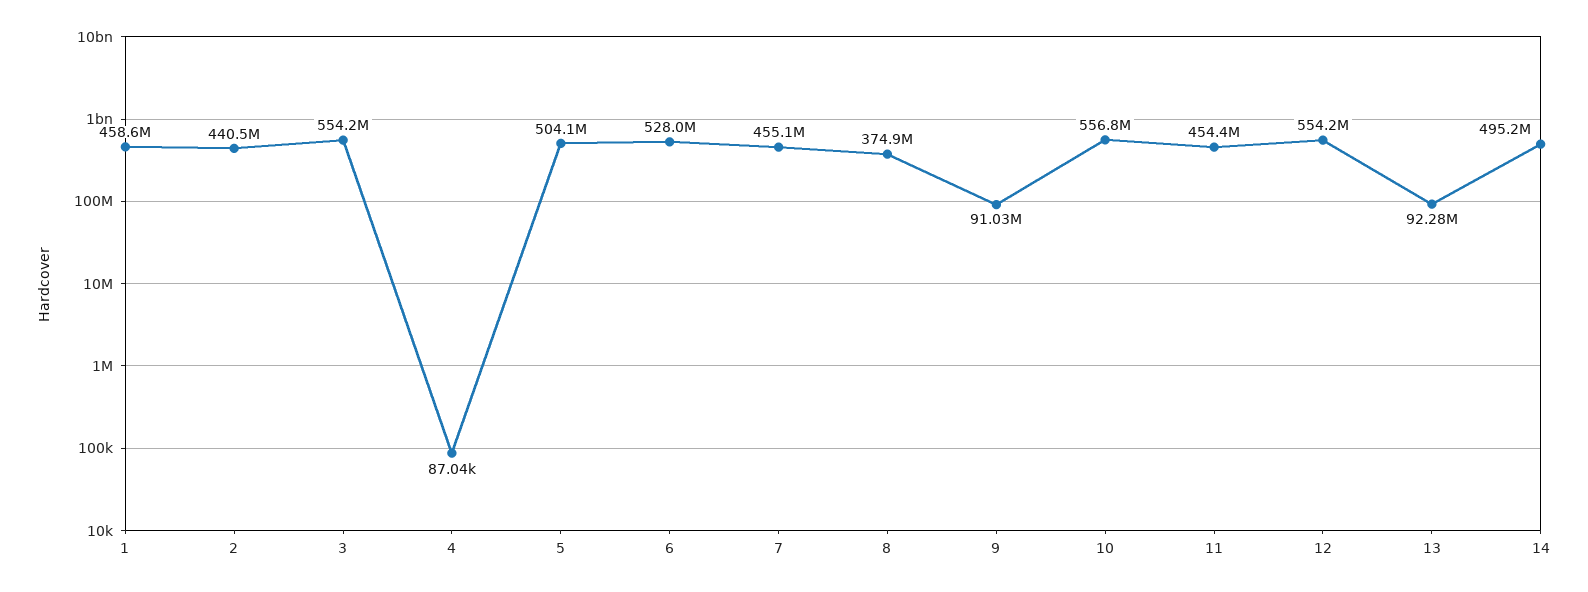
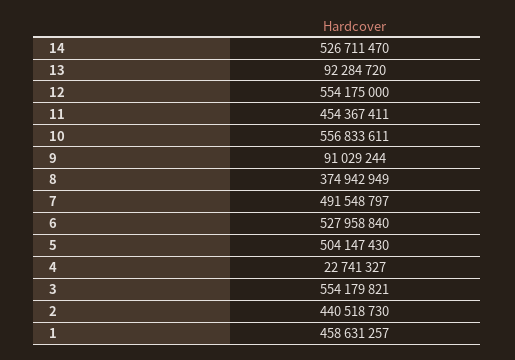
4: 87040 -> 22741327
7: 455100000 -> 491548797
14: 495200000 -> 526711470

